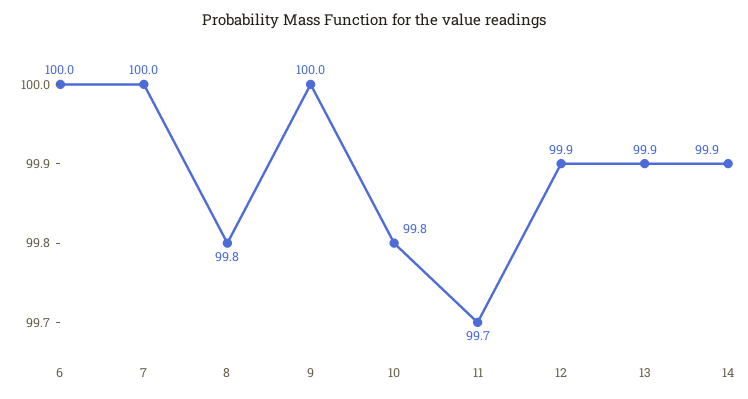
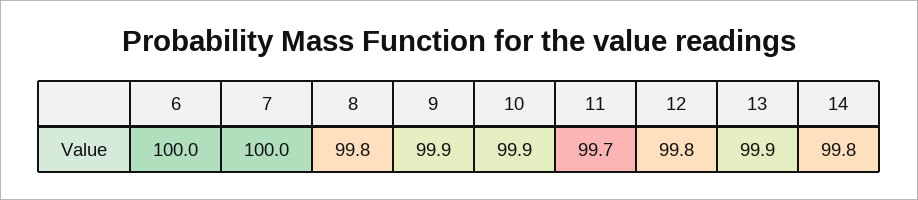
9: 100 -> 99.9
10: 99.8 -> 99.9
12: 99.9 -> 99.8
14: 99.9 -> 99.8

